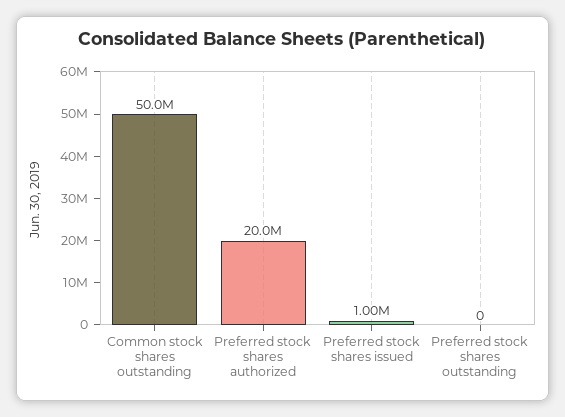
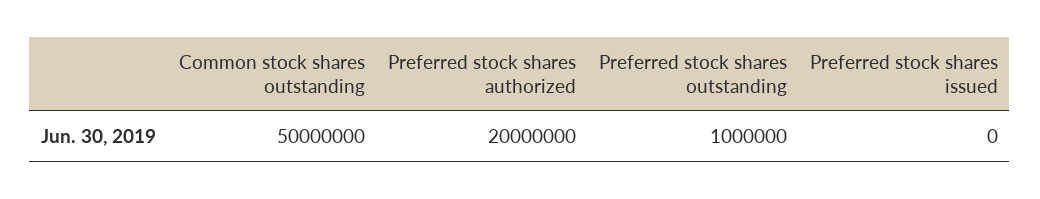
Preferred stock shares issued: 1000000 -> 0
Preferred stock shares outstanding: 0 -> 1000000

